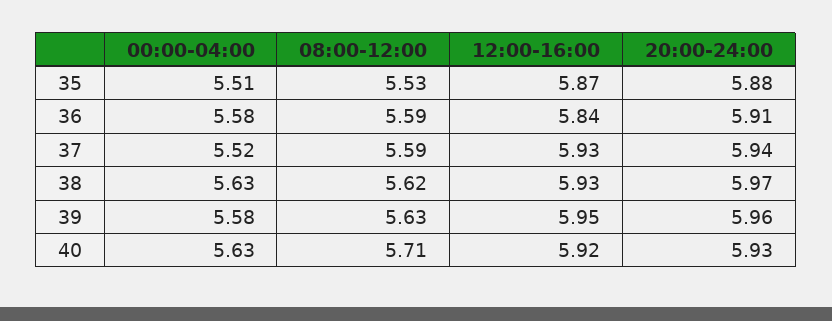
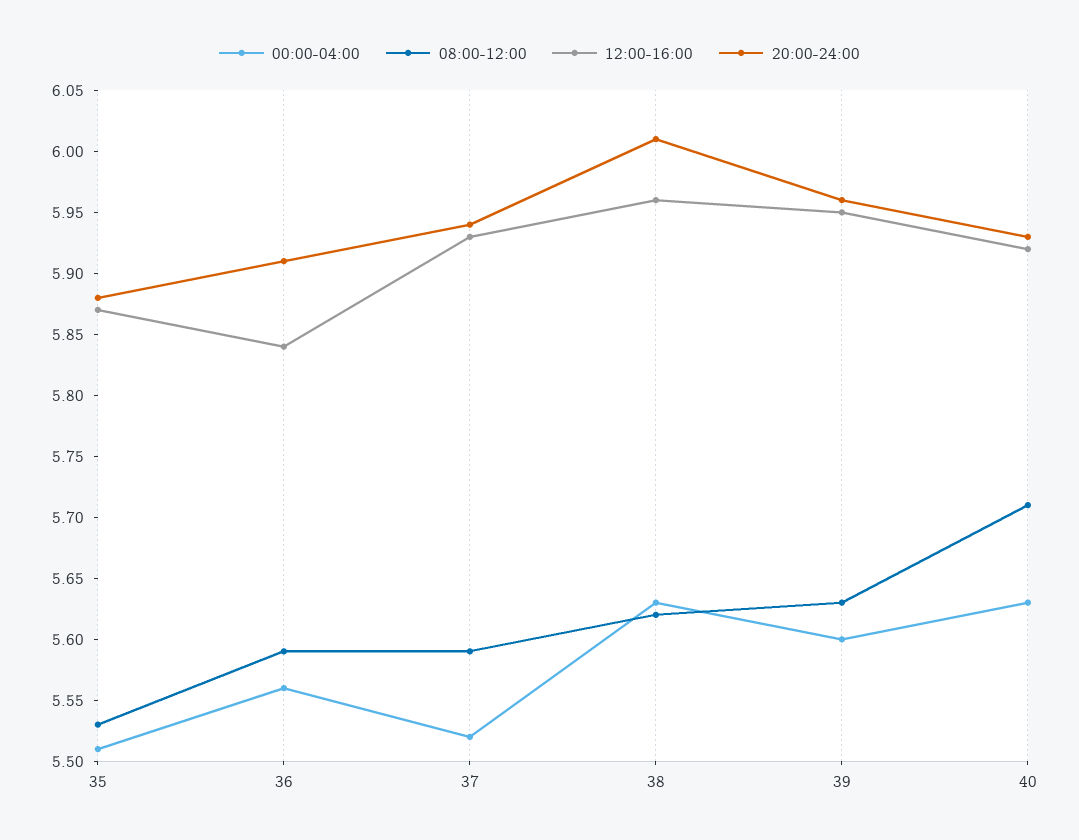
00:00-04:00, 36: 5.58 -> 5.56
12:00-16:00, 38: 5.93 -> 5.96
20:00-24:00, 38: 5.97 -> 6.01
00:00-04:00, 39: 5.58 -> 5.6

